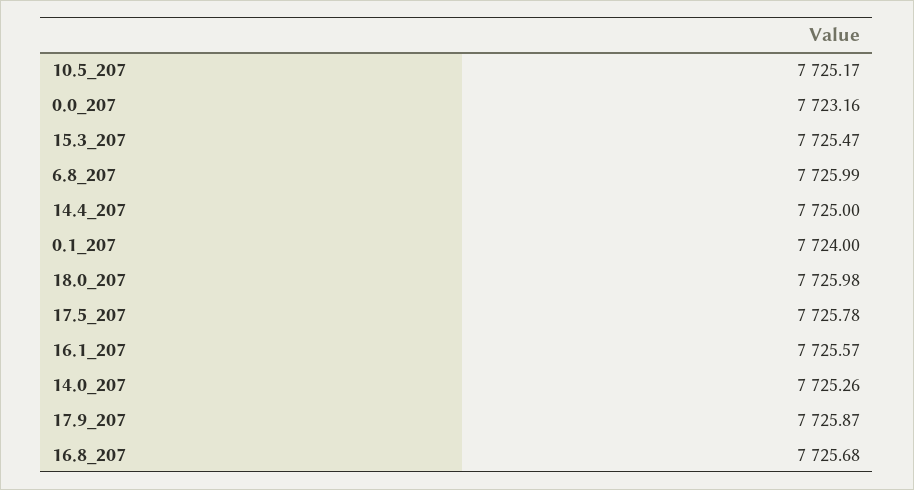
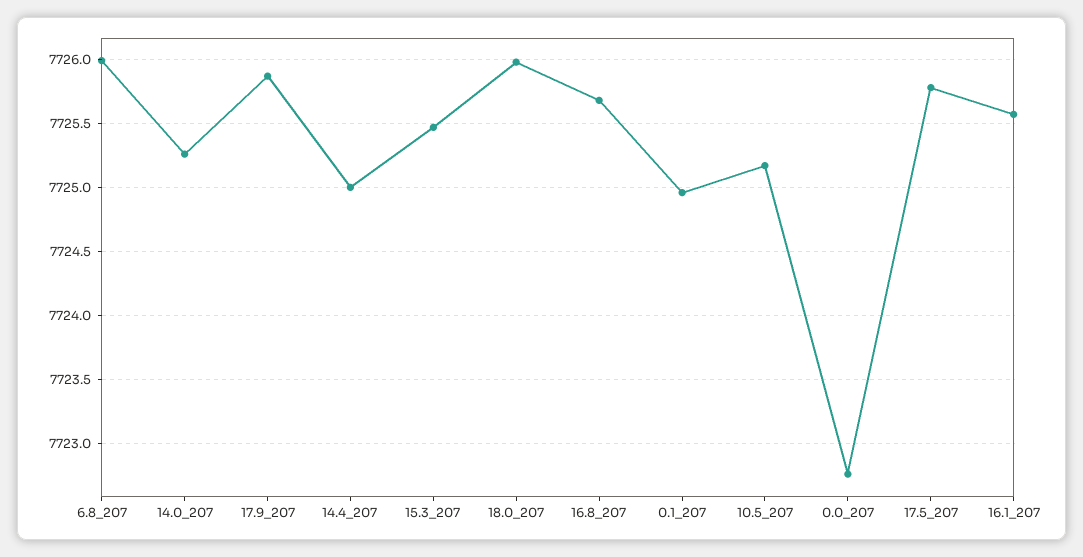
0.0_207: 7723.16 -> 7722.75
0.1_207: 7724 -> 7724.95

